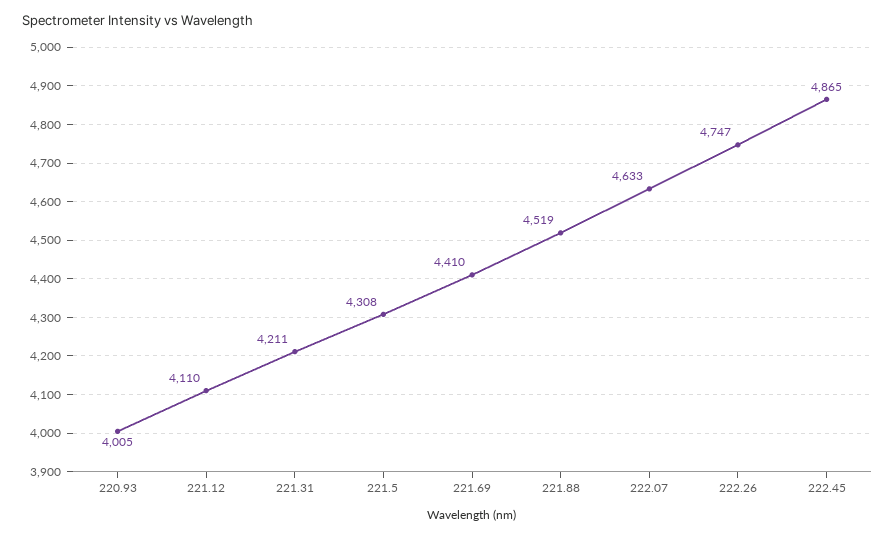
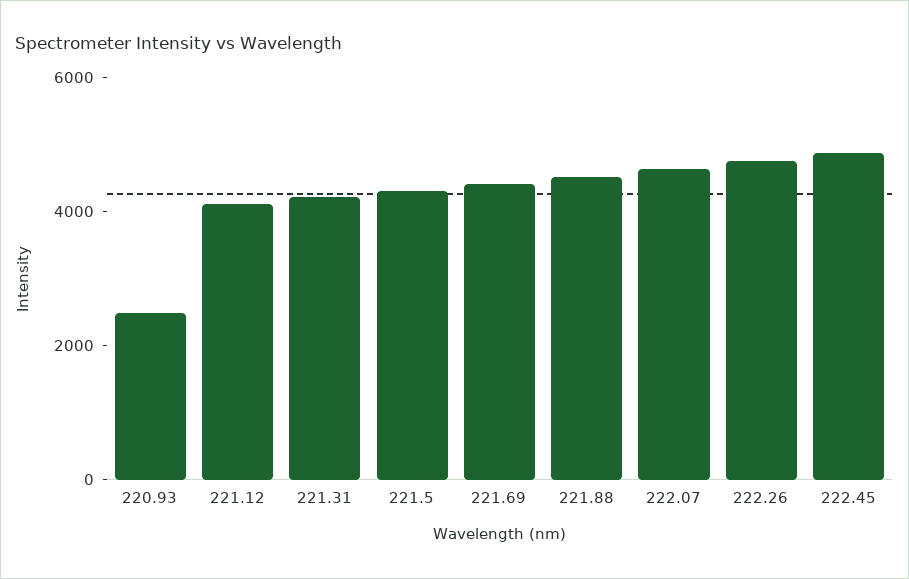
220.93: 4005 -> 2500

